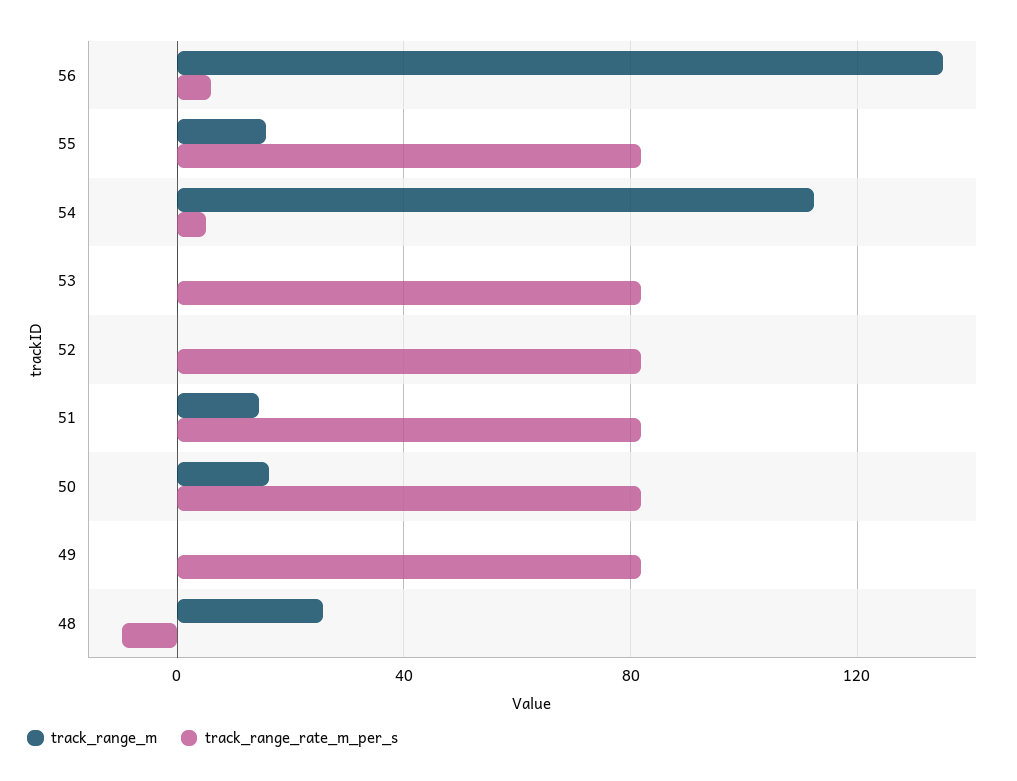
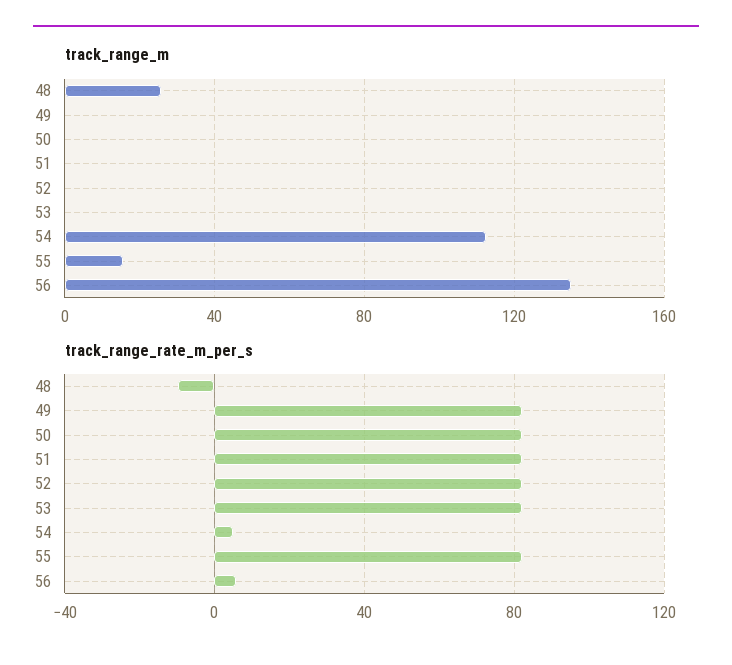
track_range_m, 51: 15 -> 0
track_range_m, 50: 15 -> 0

